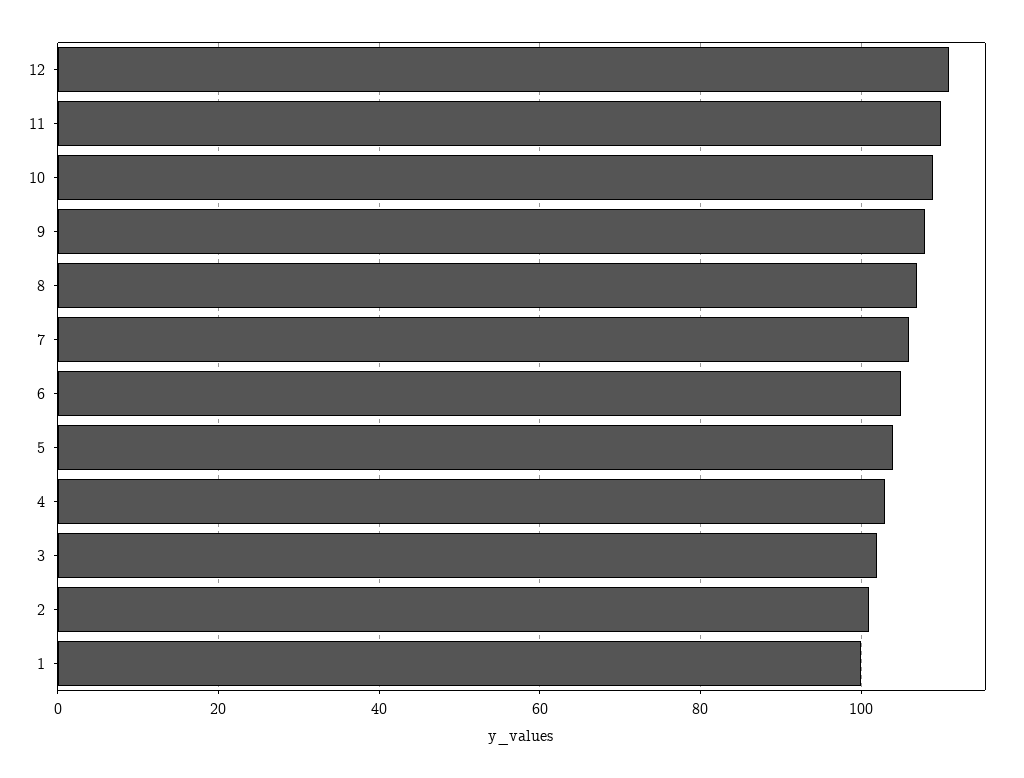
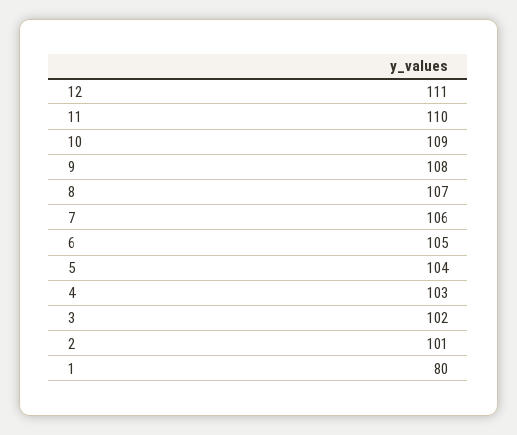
1: 100 -> 80

